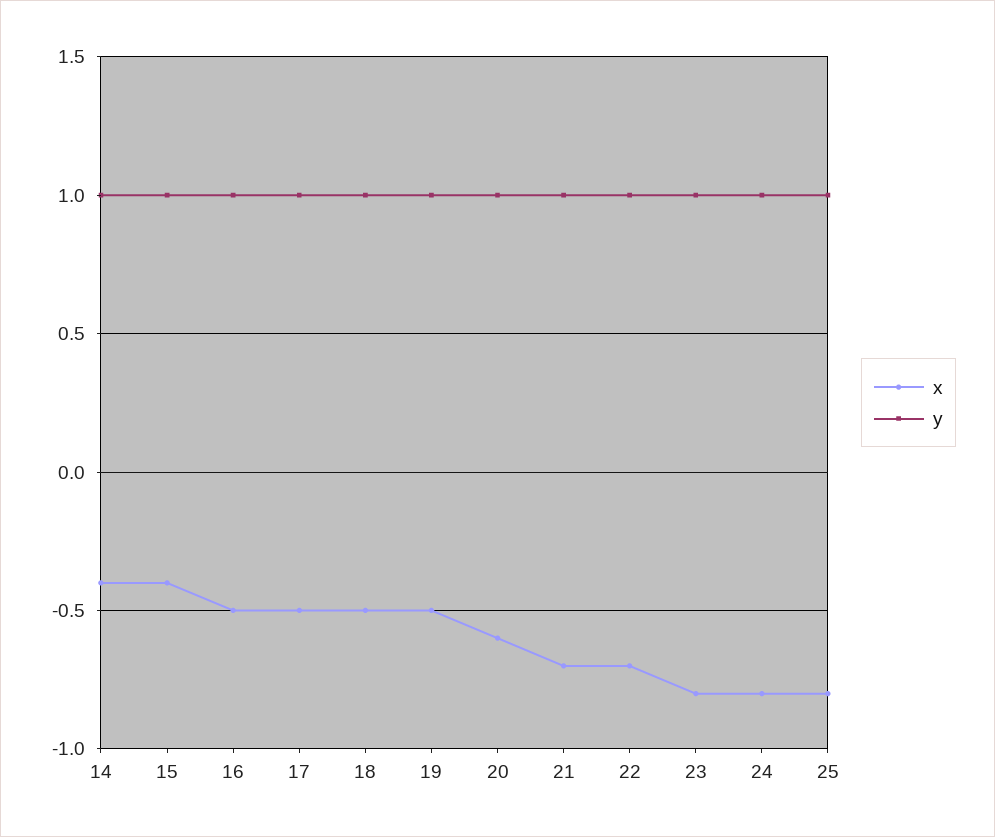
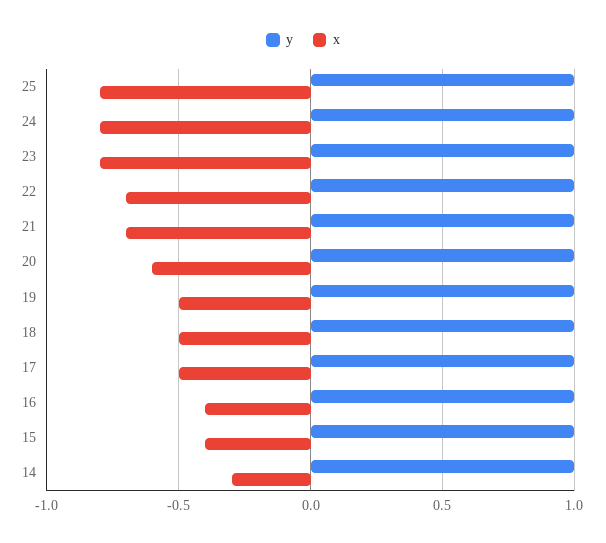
x, 14: -0.4 -> -0.3
x, 16: -0.5 -> -0.4

